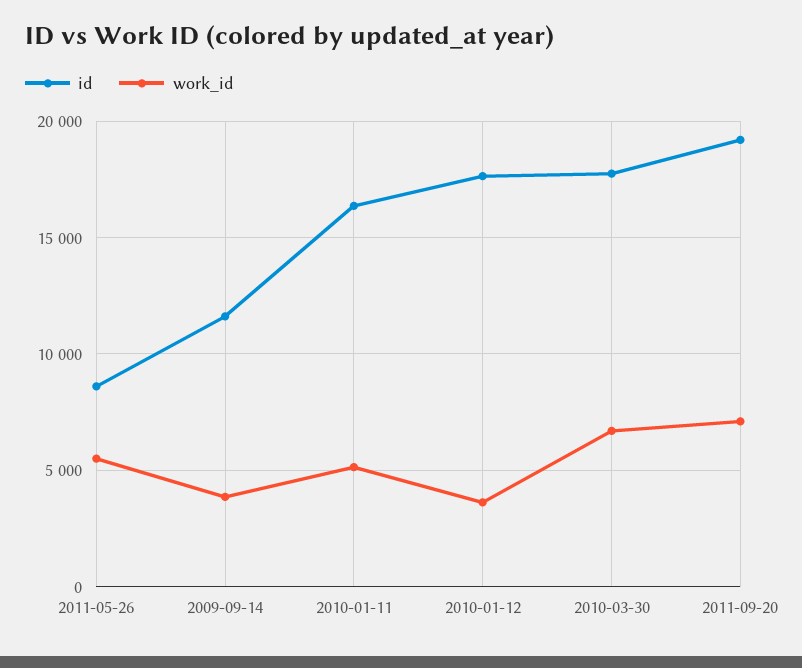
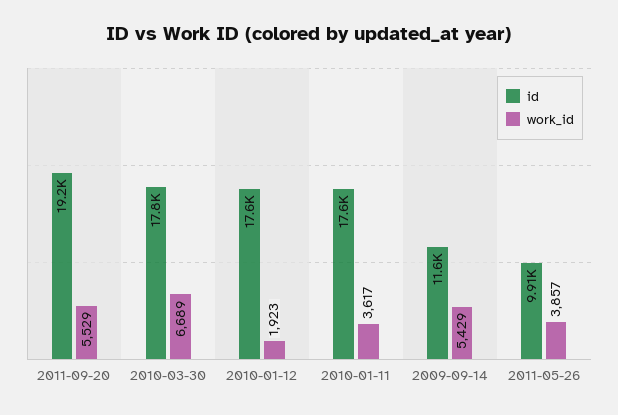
id, 2011-05-26: 8500 -> 9910
work_id, 2011-05-26: 5500 -> 3857
work_id, 2009-09-14: 4000 -> 5429
id, 2010-01-11: 16500 -> 17600
work_id, 2010-01-11: 5000 -> 3617
work_id, 2010-01-12: 3500 -> 1923
work_id, 2011-09-20: 7000 -> 5529

